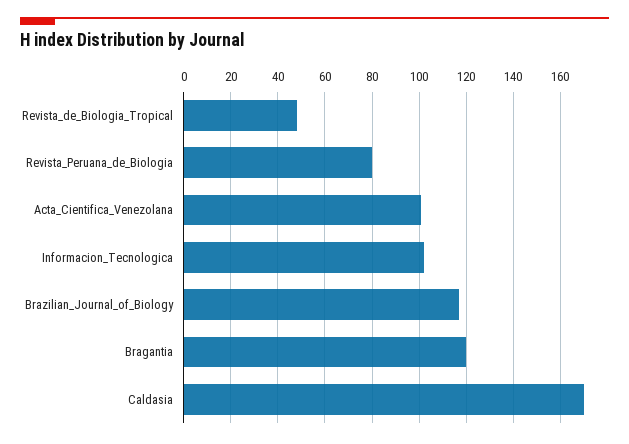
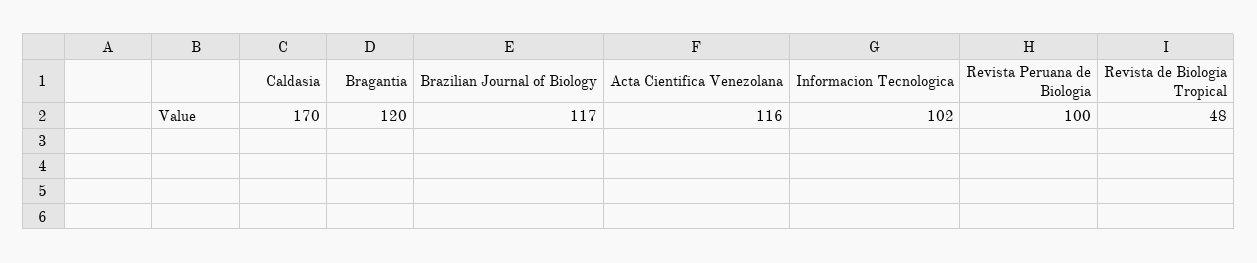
Revista_Peruana_de_Biologia: 80 -> 100
Acta_Cientifica_Venezolana: 100 -> 116

